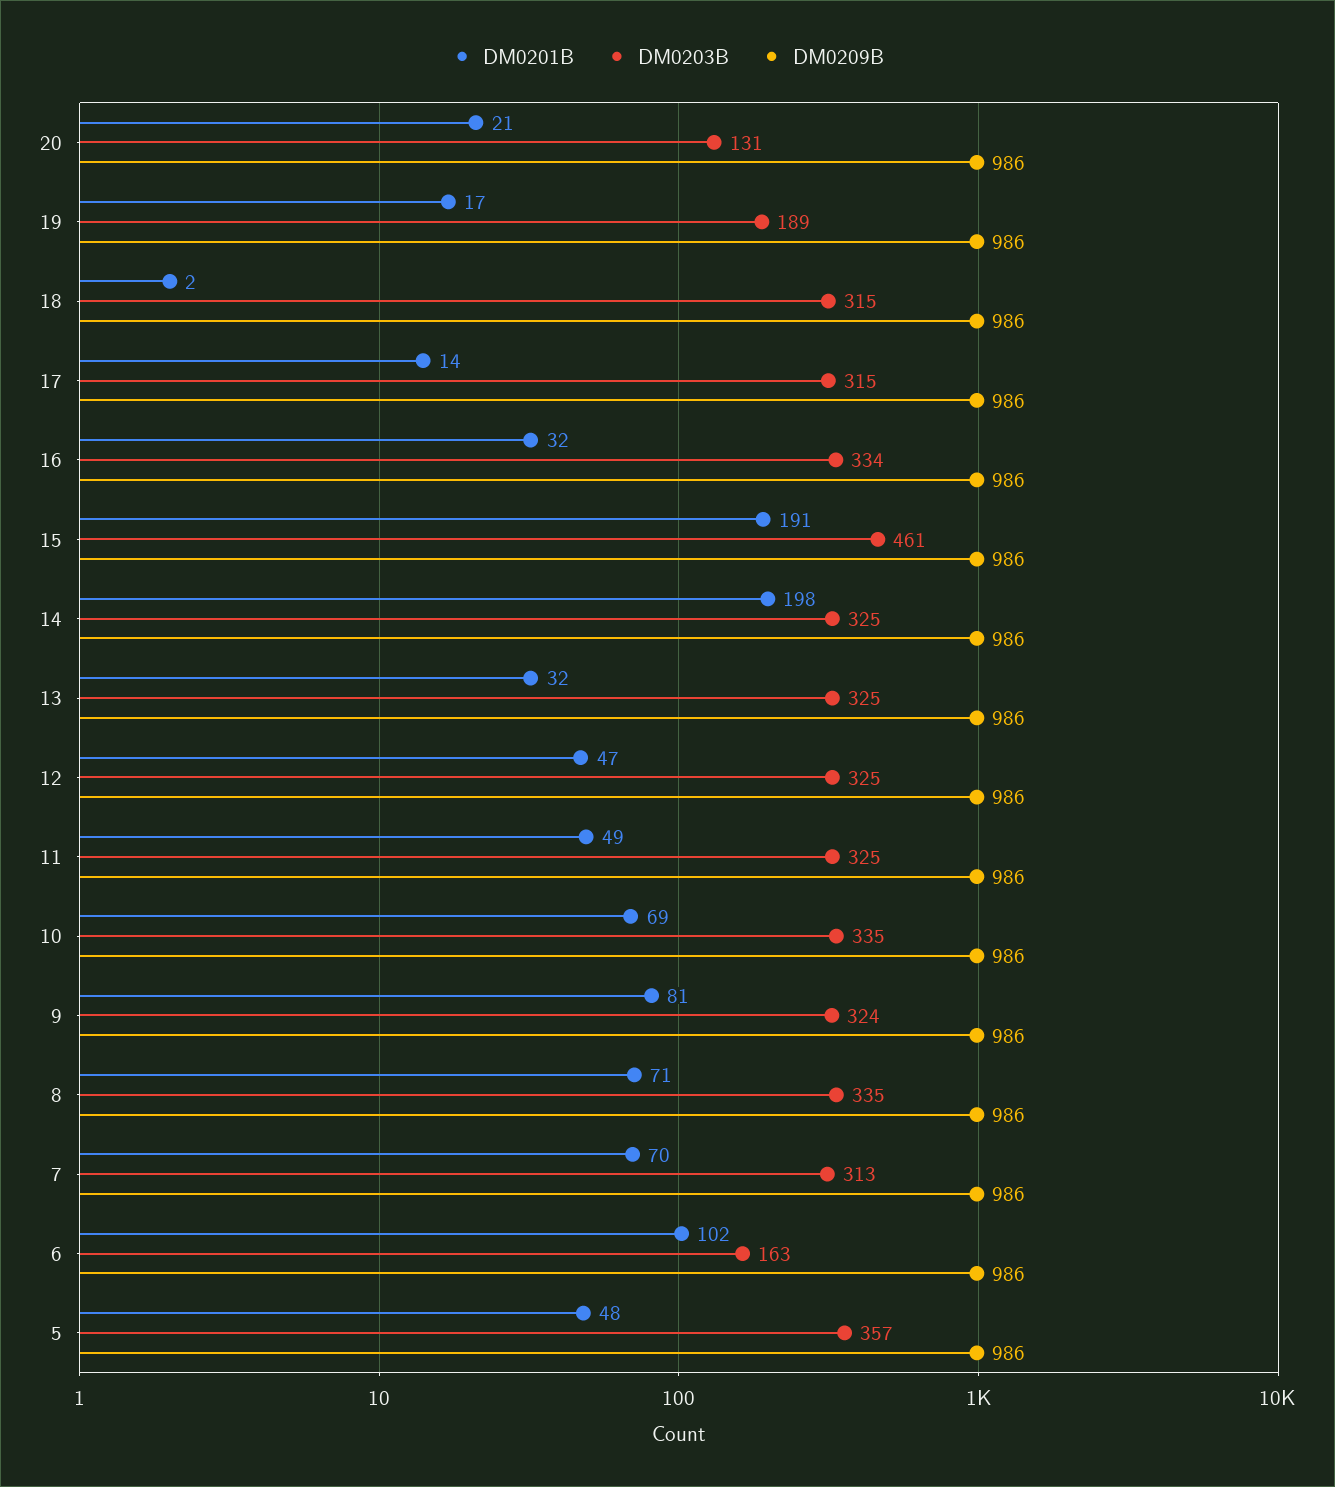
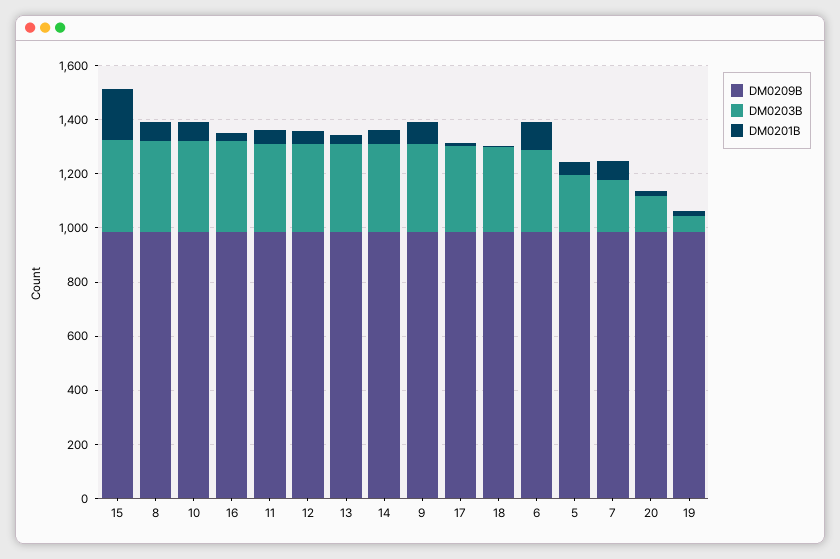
DM0203B, 19: 189 -> 50
DM0203B, 15: 461 -> 350
DM0201B, 14: 198 -> 50
DM0203B, 7: 313 -> 200
DM0203B, 6: 163 -> 300
DM0203B, 5: 357 -> 200

